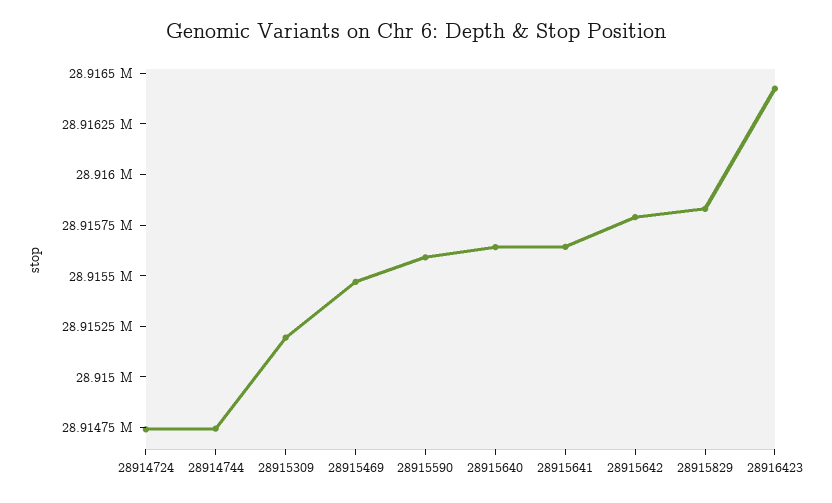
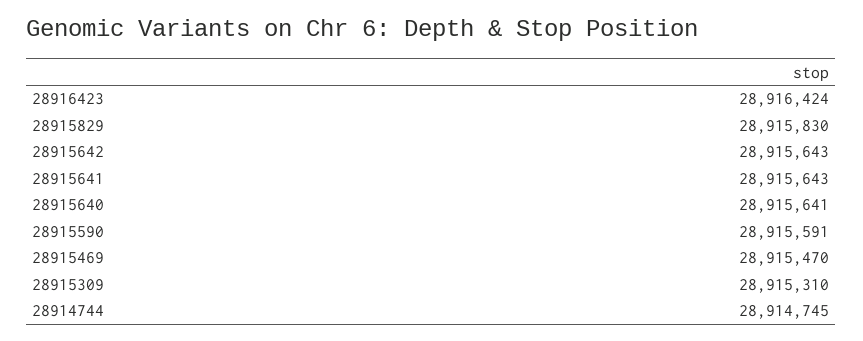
28914724: 28914750 -> none
28915309: 28915200 -> 28915310
28915642: 28915800 -> 28915643

